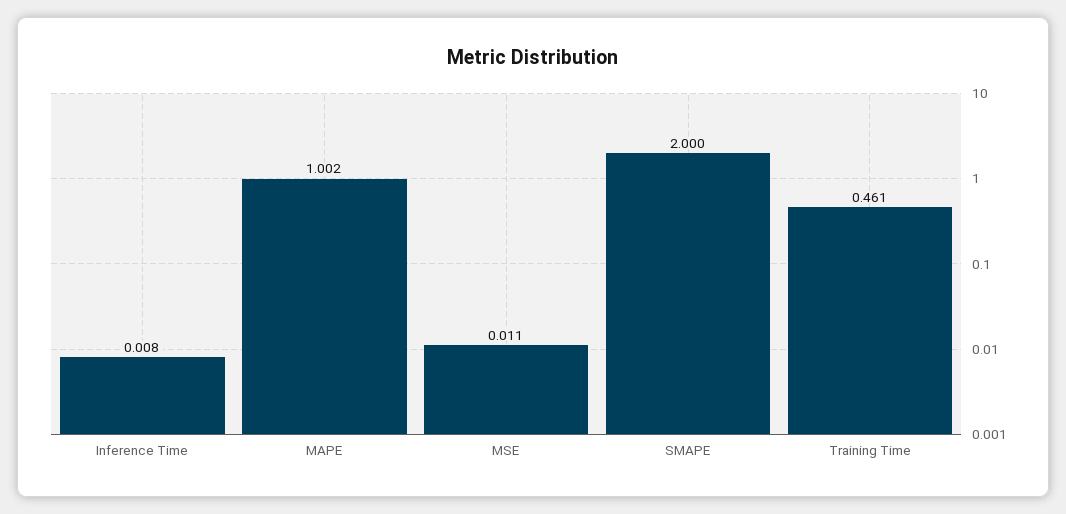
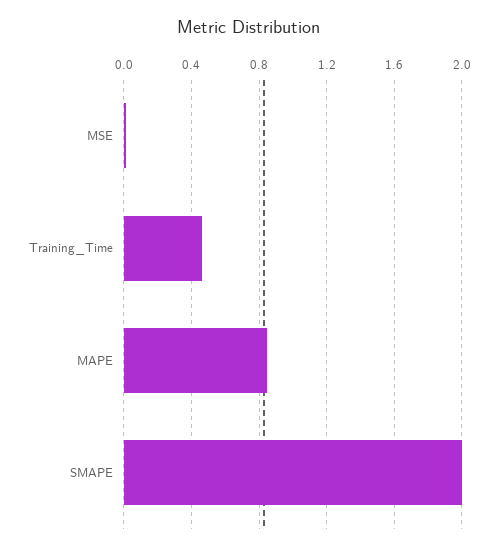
Inference Time: 0.008 -> none
MAPE: 1.002 -> 0.85

